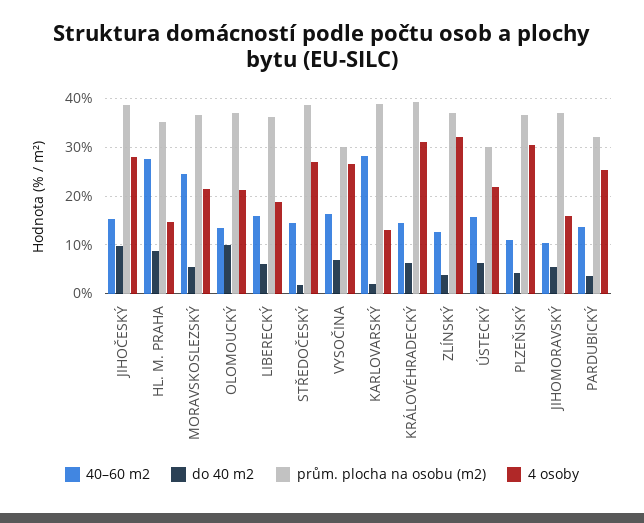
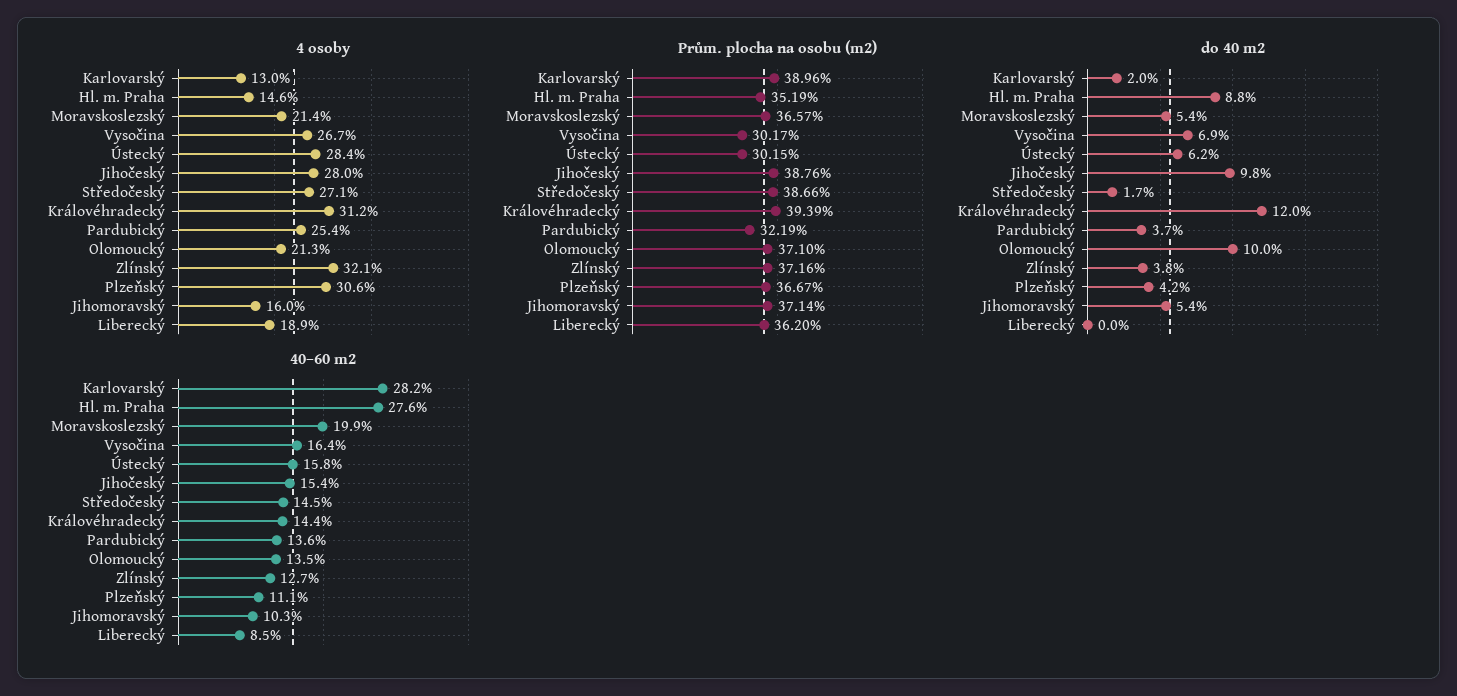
40–60 m2, MORAVSKOSLEZSKÝ: 24 -> 19.9
40–60 m2, LIBERECKÝ: 16 -> 8.5
do 40 m2, LIBERECKÝ: 6 -> 0
do 40 m2, KRÁLOVÉHRADECKÝ: 6 -> 12
4 osoby, ÚSTECKÝ: 22 -> 28.4

